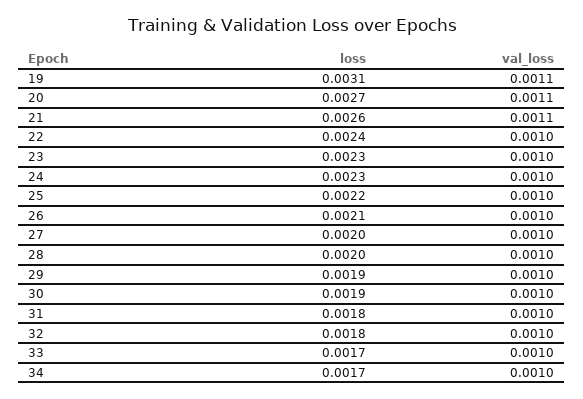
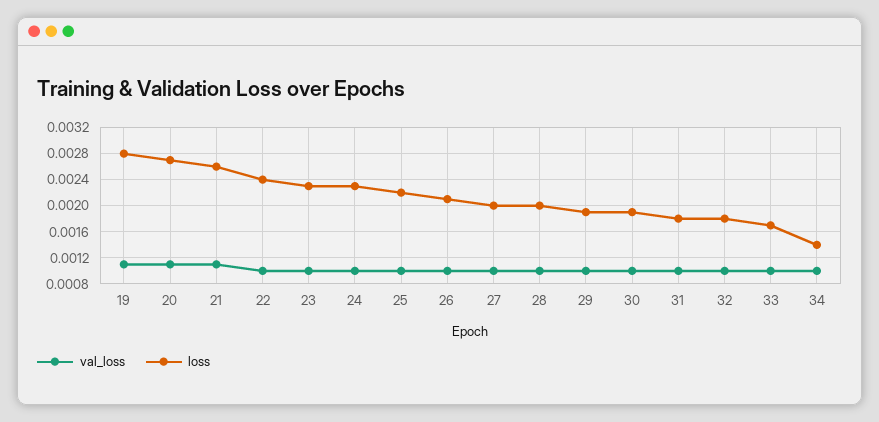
loss, 19: 0.0031 -> 0.0028
loss, 34: 0.0017 -> 0.0014

